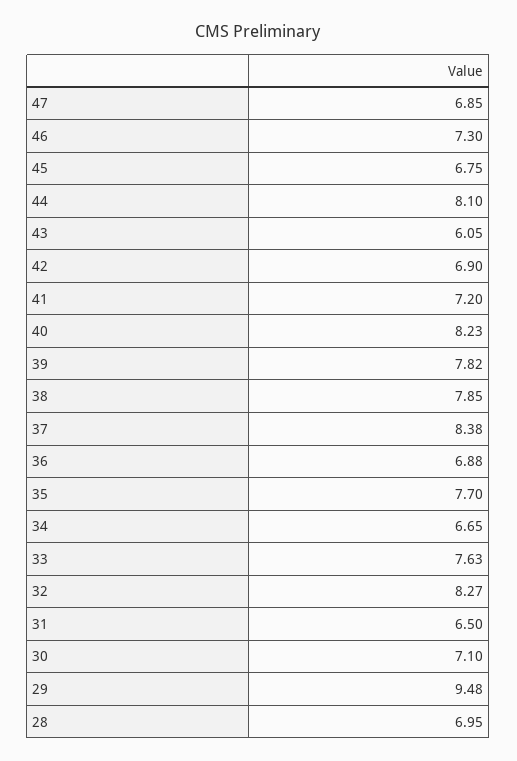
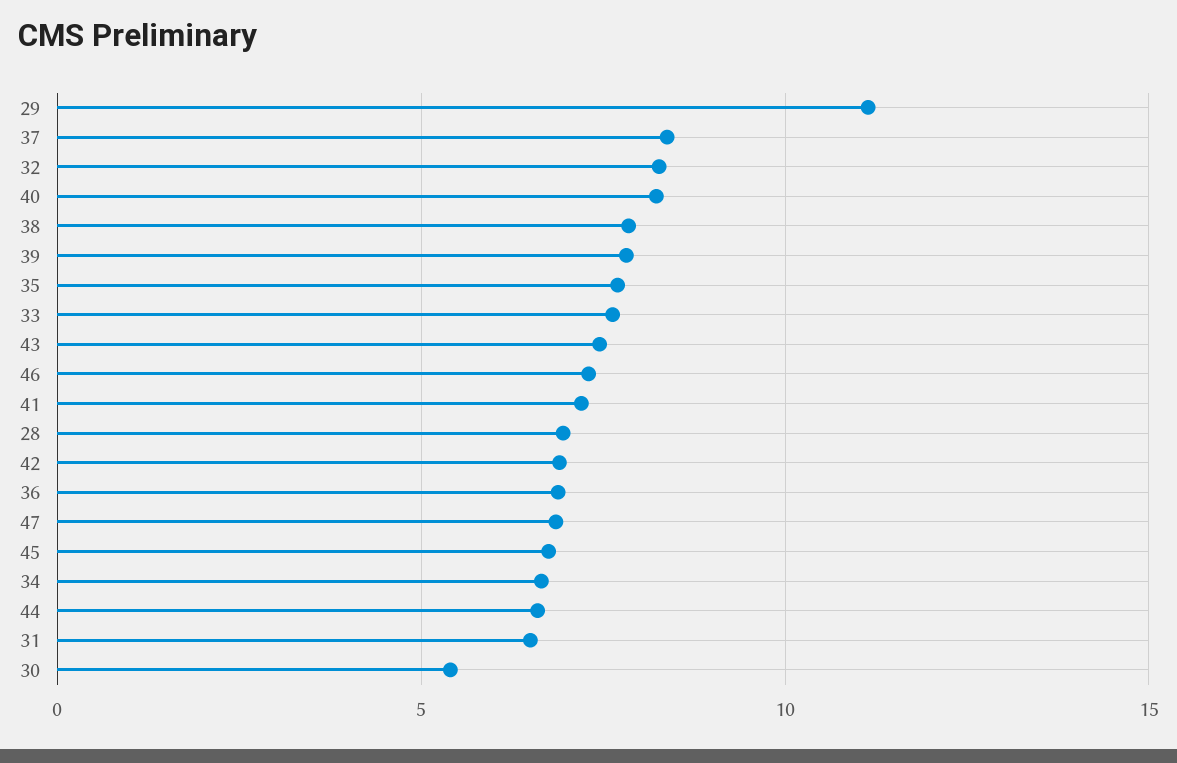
44: 8.1 -> 6.5
43: 6.05 -> 7.5
30: 7.1 -> 5.5
29: 9.48 -> 11

